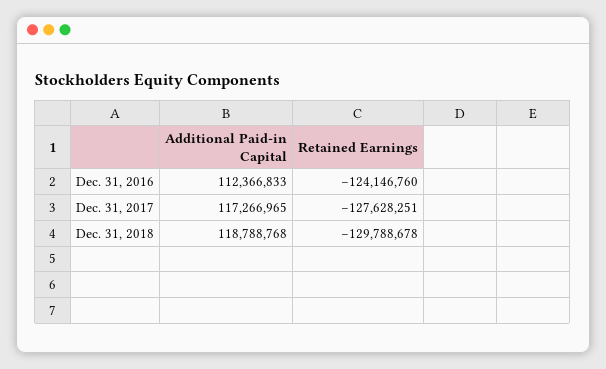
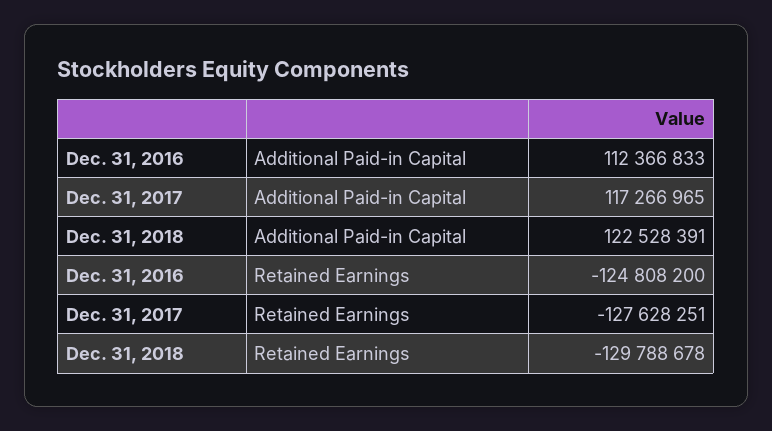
Retained Earnings, Dec. 31, 2016: -124146760 -> -124808200
Additional Paid-in Capital, Dec. 31, 2018: 118788768 -> 122528391

